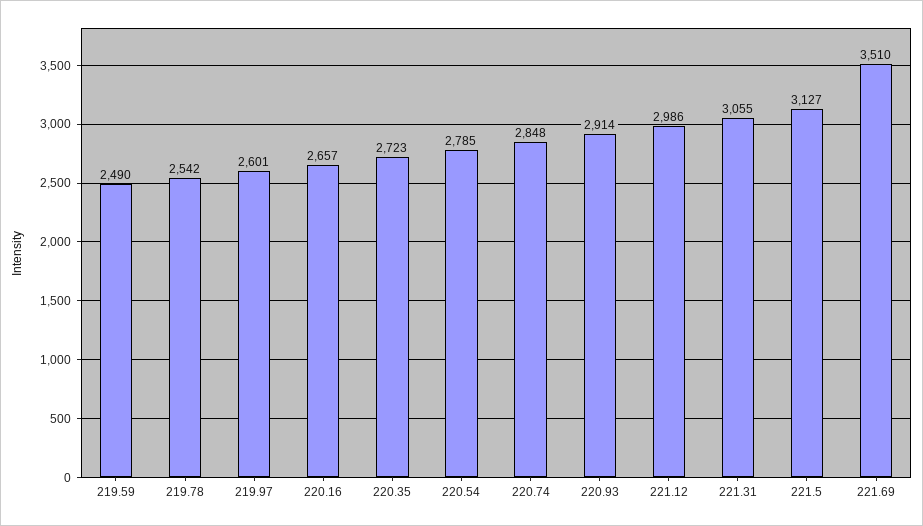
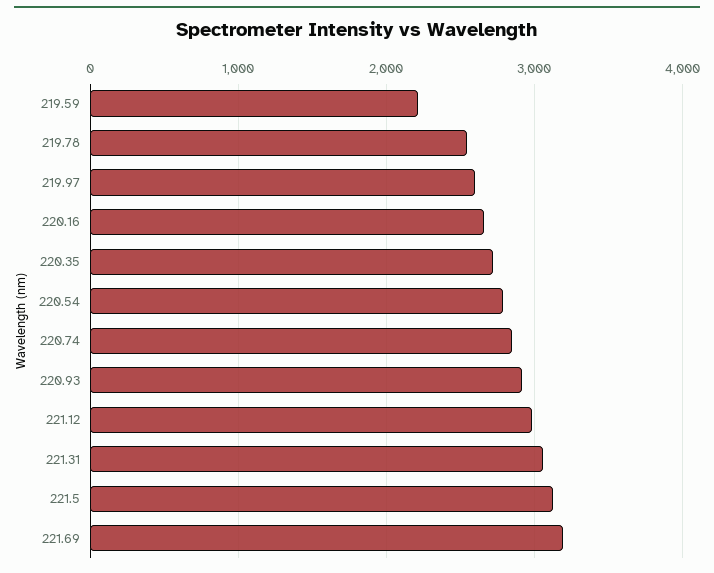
219.59: 2490 -> 2200
221.69: 3510 -> 3200

